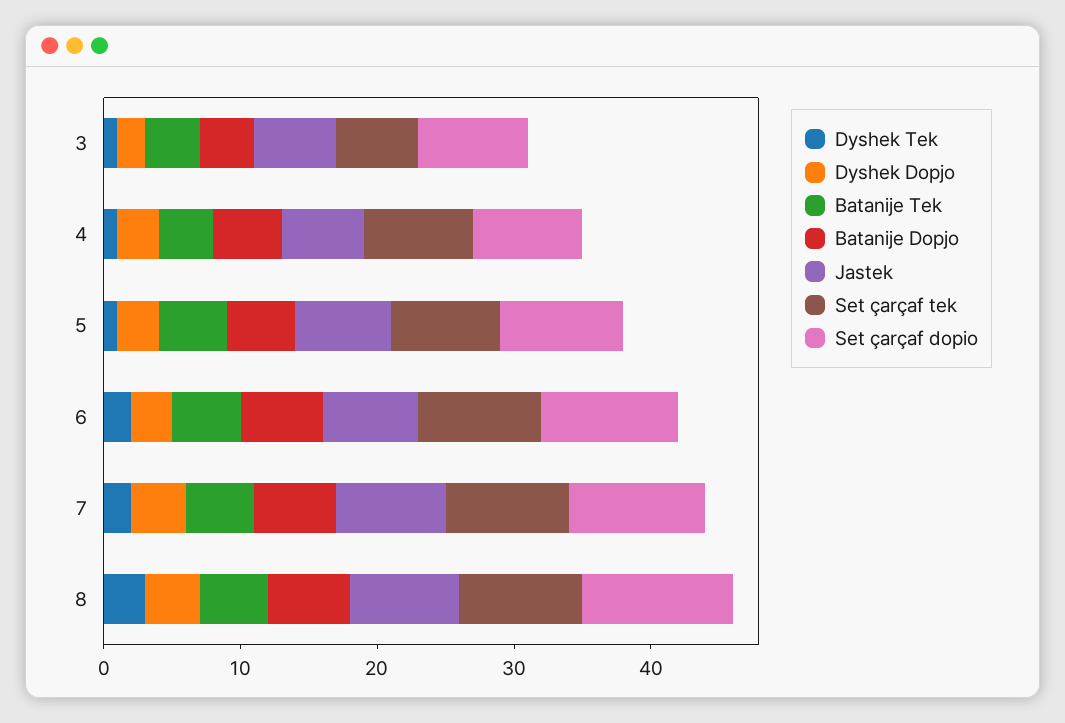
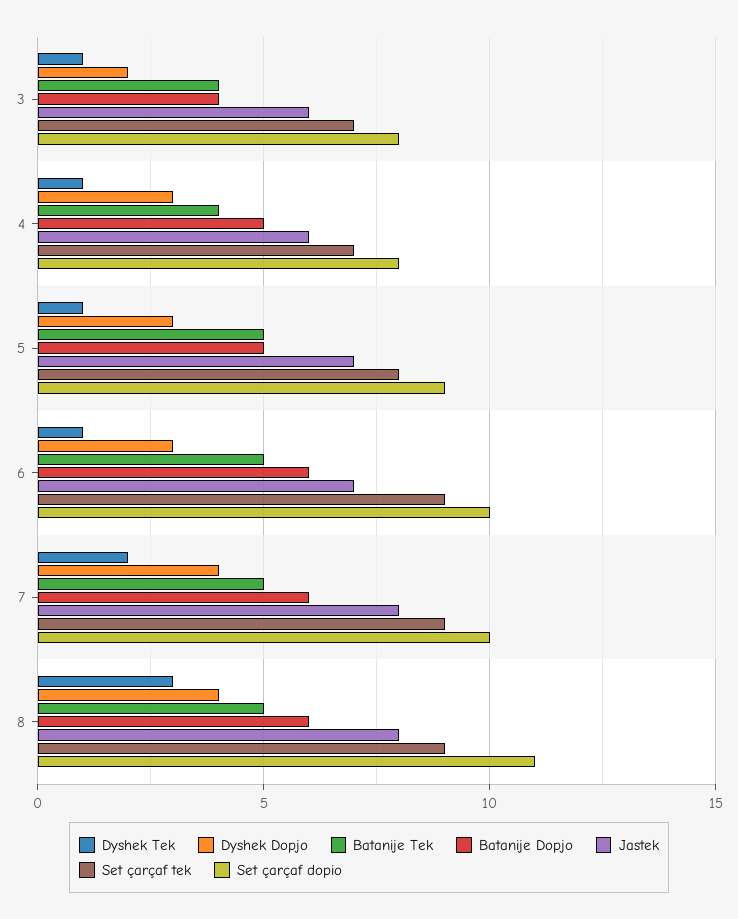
Set çarçaf tek, 3: 6 -> 7
Set çarçaf tek, 4: 8 -> 7
Dyshek Tek, 6: 2 -> 1

